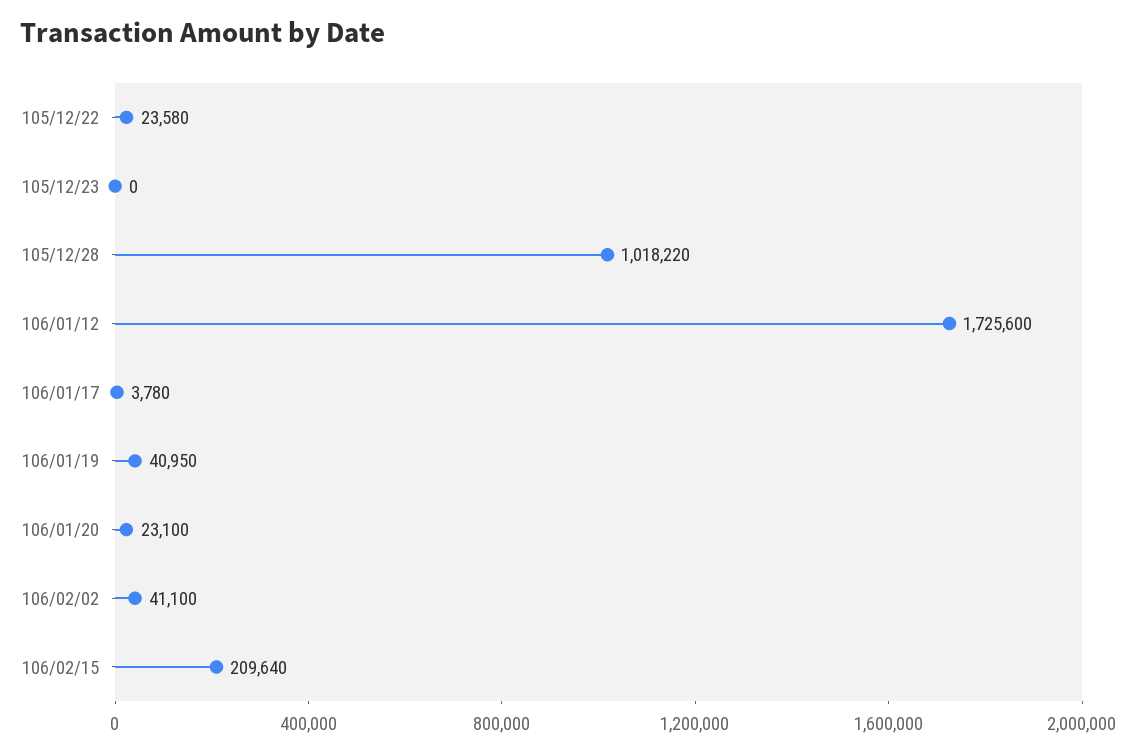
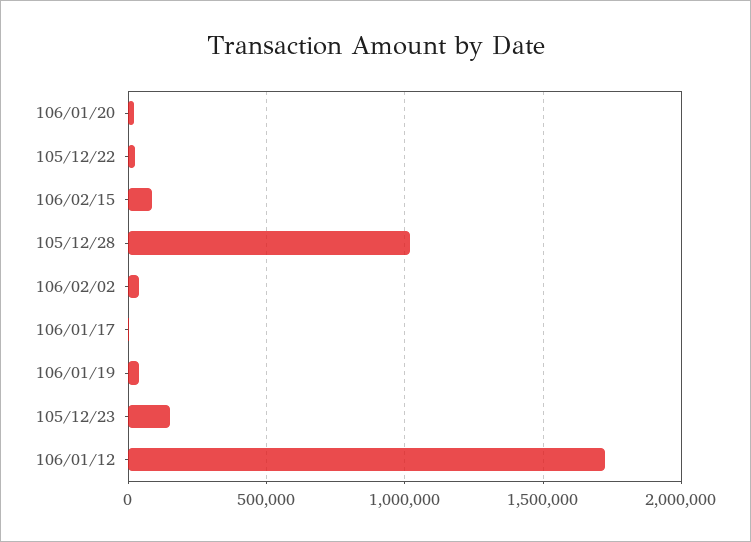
105/12/23: 0 -> 150000
106/02/15: 209640 -> 100000

